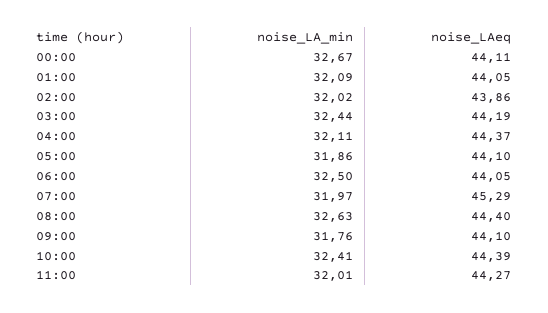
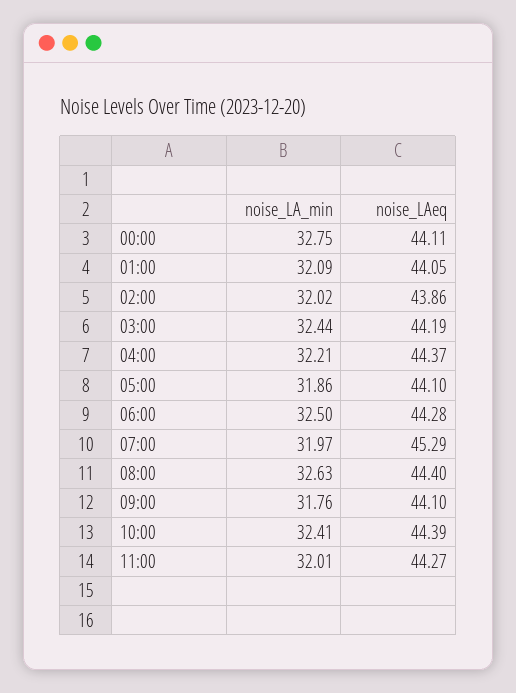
noise_LA_min, 00:00: 32.67 -> 32.75
noise_LA_min, 04:00: 32.11 -> 32.21
noise_LAeq, 06:00: 44.05 -> 44.28

